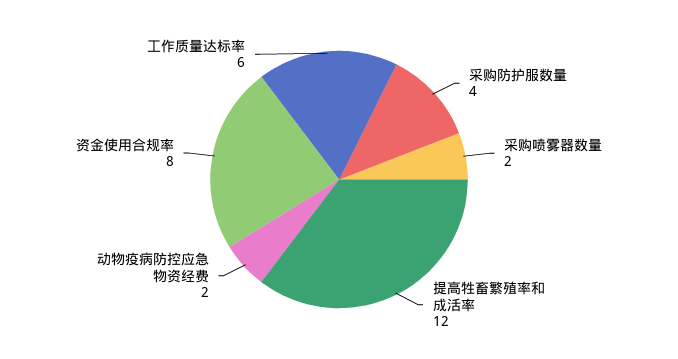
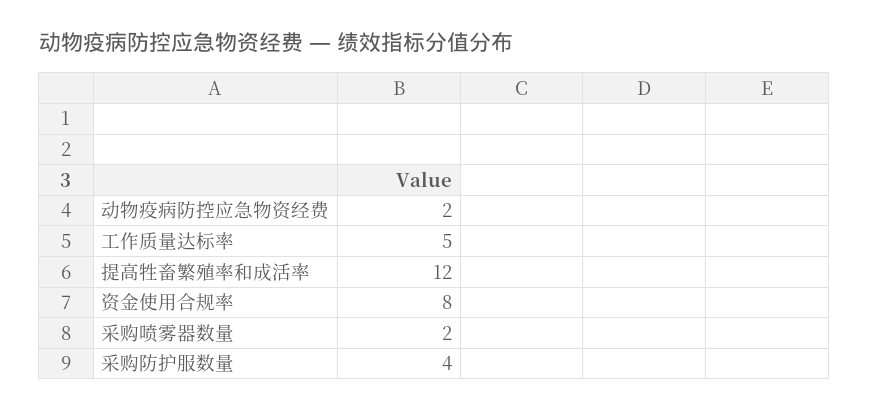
工作质量达标率: 6 -> 5

